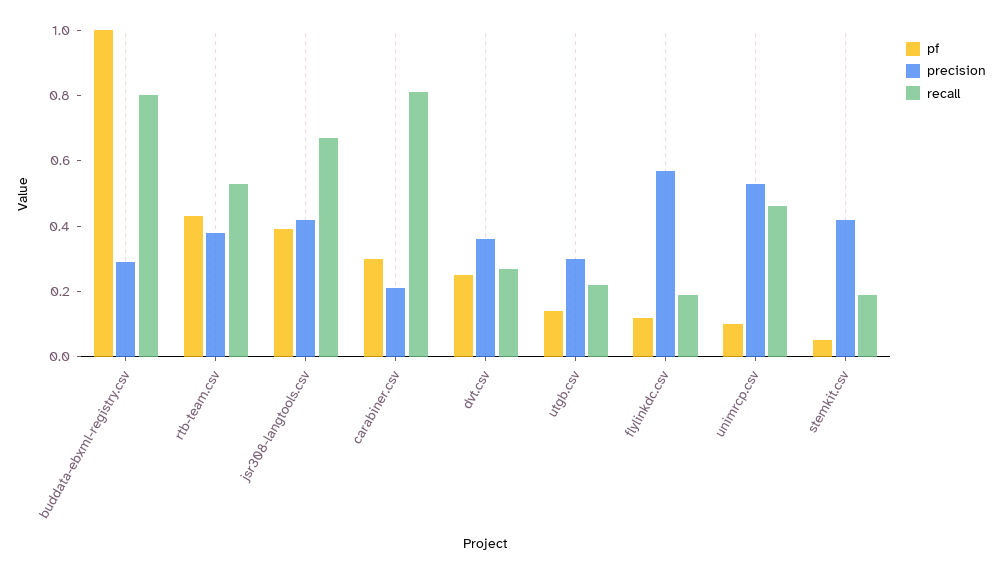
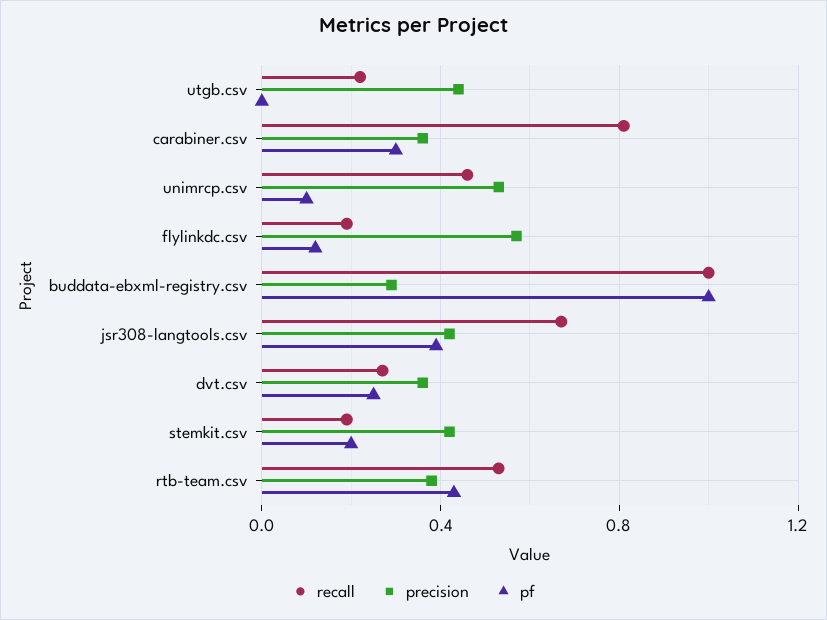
recall, buddata-ebxml-registry.csv: 0.8 -> 1
precision, carabiner.csv: 0.2 -> 0.35
pf, utgb.csv: 0.15 -> 0
precision, utgb.csv: 0.3 -> 0.45
pf, stemkit.csv: 0.05 -> 0.2

